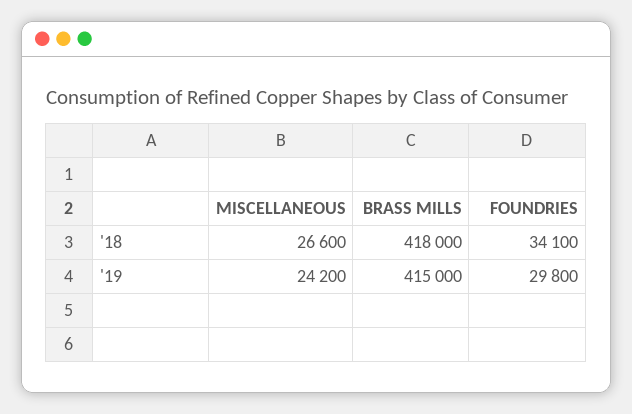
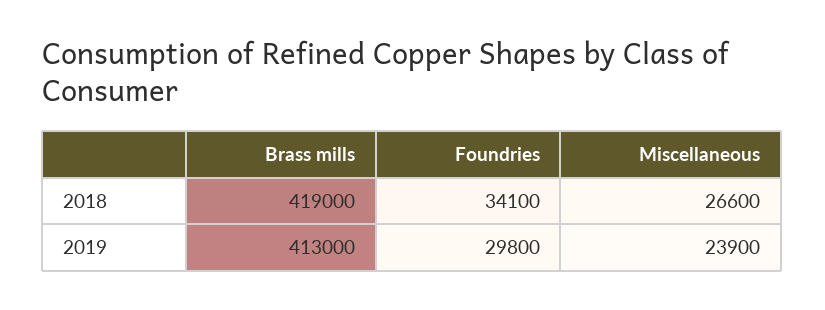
BRASS MILLS, '18: 418000 -> 419000
MISCELLANEOUS, '19: 24200 -> 23900
BRASS MILLS, '19: 415000 -> 413000

